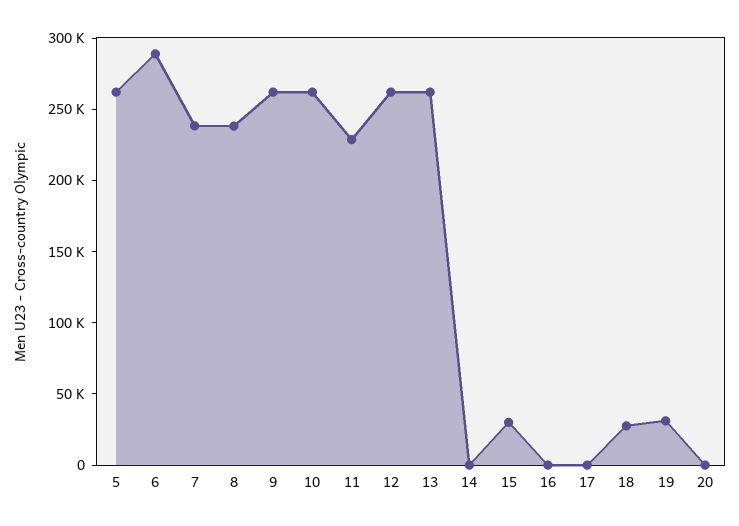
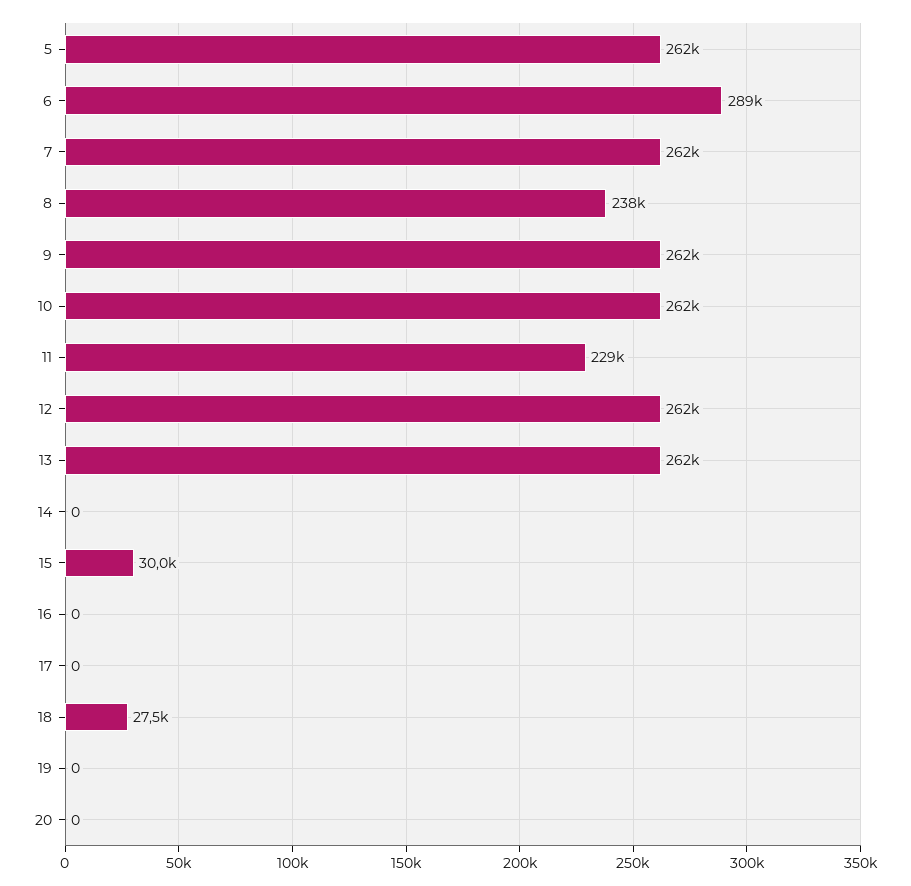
7: 240000 -> 262000
19: 30000 -> 0

